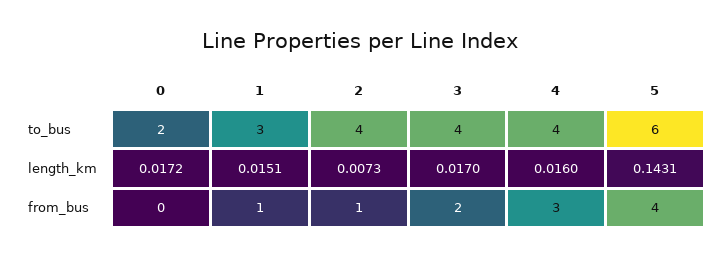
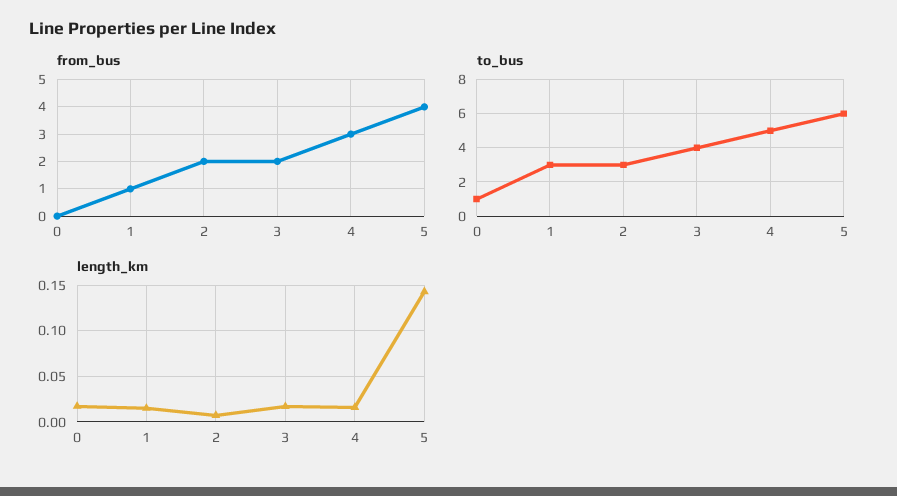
to_bus, 0: 2 -> 1
to_bus, 2: 4 -> 3
to_bus, 4: 4 -> 5
from_bus, 2: 1 -> 2

